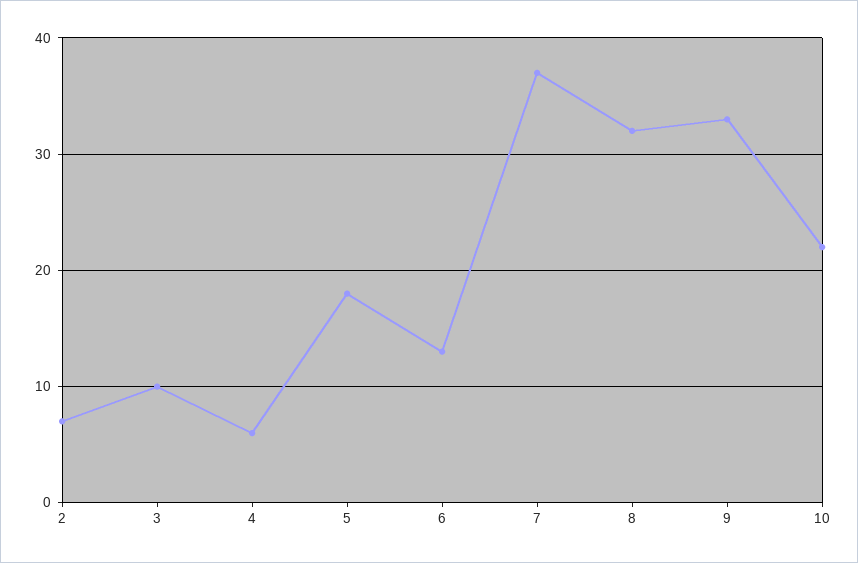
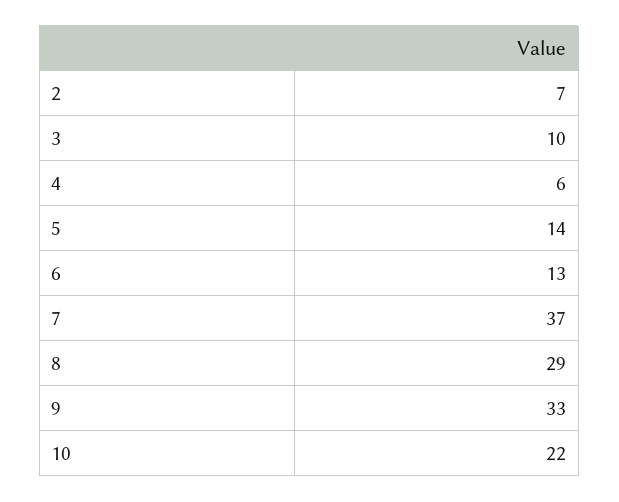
5: 18 -> 14
8: 32 -> 29

